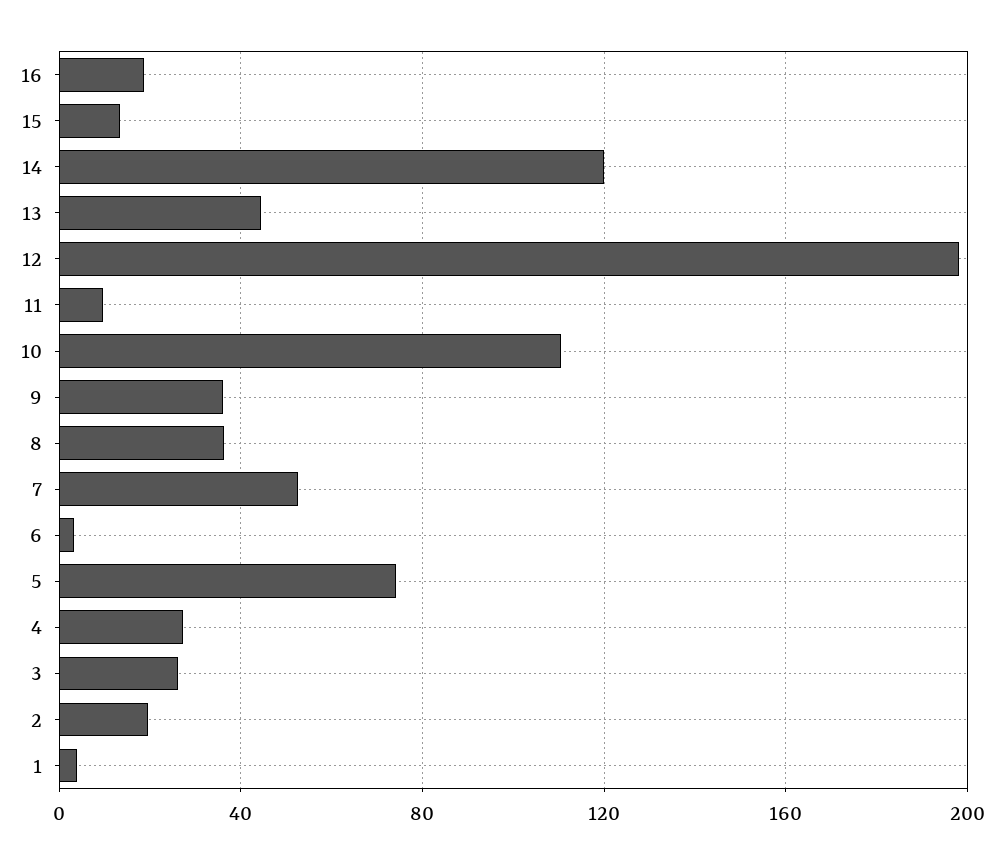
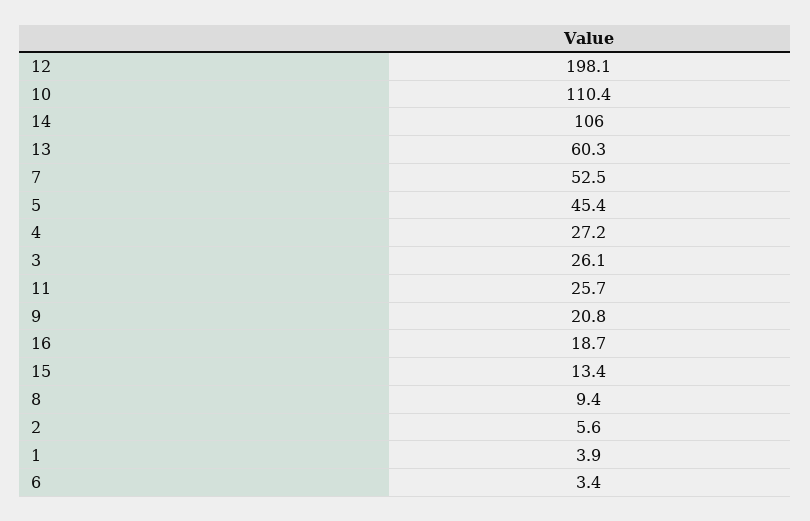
14: 120 -> 106
13: 45 -> 60.3
11: 10 -> 25.7
9: 35 -> 20.8
8: 35 -> 9.4
5: 75 -> 45.4
2: 20 -> 5.6

